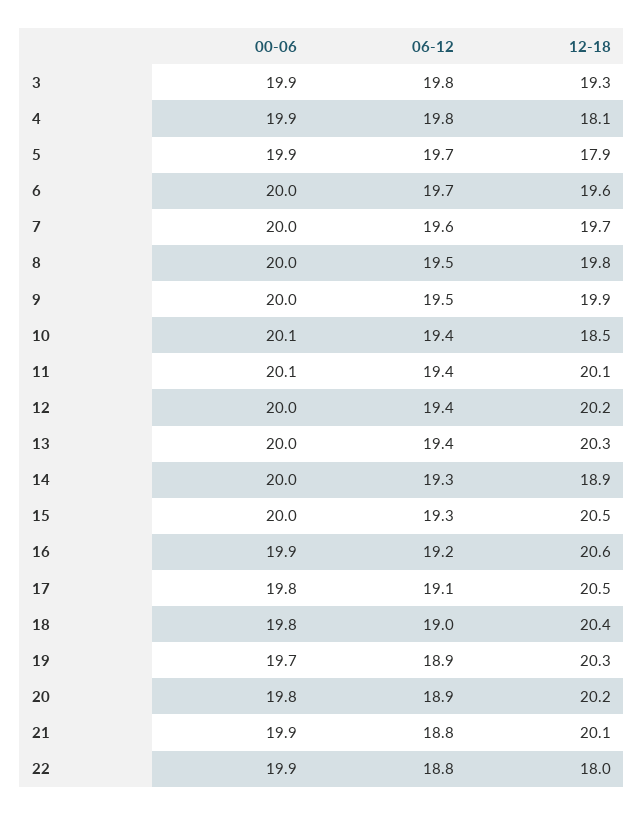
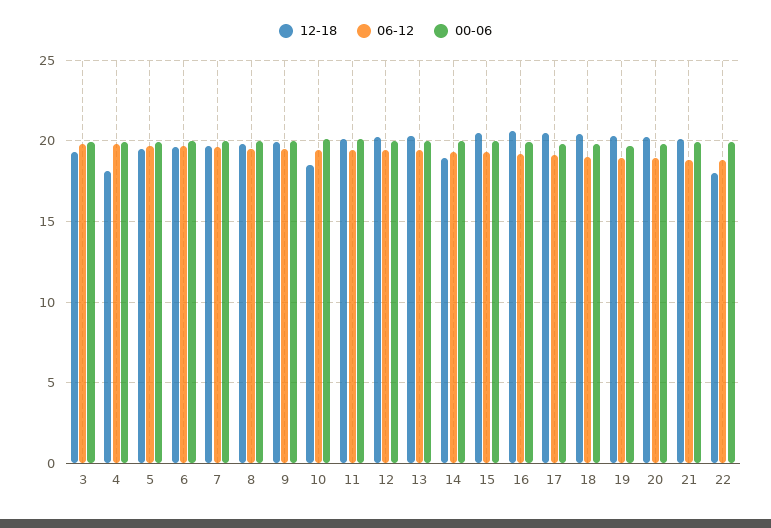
12-18, 5: 17.9 -> 19.5

